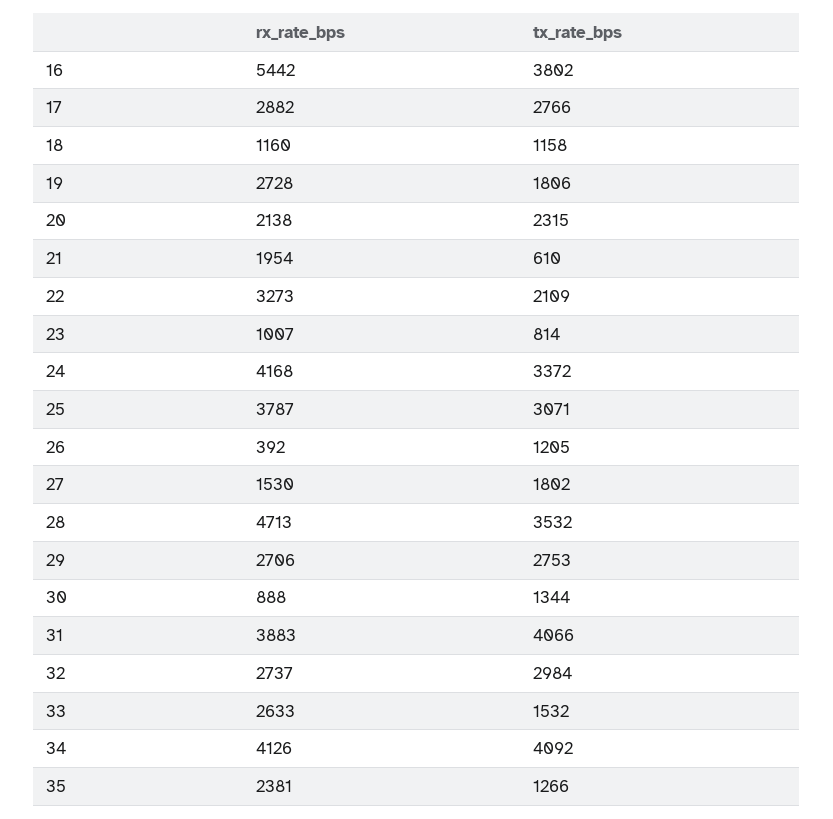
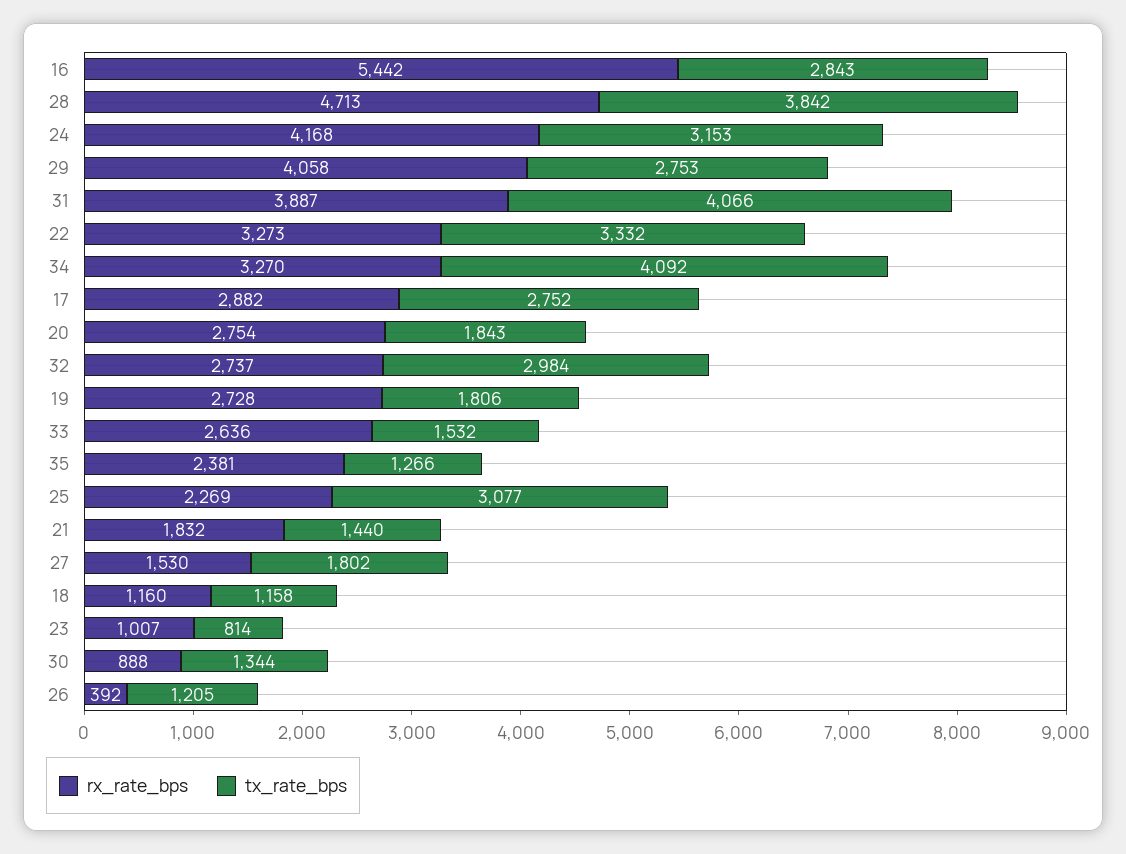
tx_rate_bps, 16: 3802 -> 2843
tx_rate_bps, 17: 2766 -> 2752
rx_rate_bps, 20: 2138 -> 2754
tx_rate_bps, 20: 2315 -> 1843
rx_rate_bps, 21: 1954 -> 1832
tx_rate_bps, 21: 610 -> 1440
tx_rate_bps, 22: 2109 -> 3332
tx_rate_bps, 24: 3372 -> 3153
rx_rate_bps, 25: 3787 -> 2269
tx_rate_bps, 25: 3071 -> 3077
tx_rate_bps, 28: 3532 -> 3842
rx_rate_bps, 29: 2706 -> 4058
rx_rate_bps, 31: 3883 -> 3887
rx_rate_bps, 33: 2633 -> 2636
rx_rate_bps, 34: 4126 -> 3270

